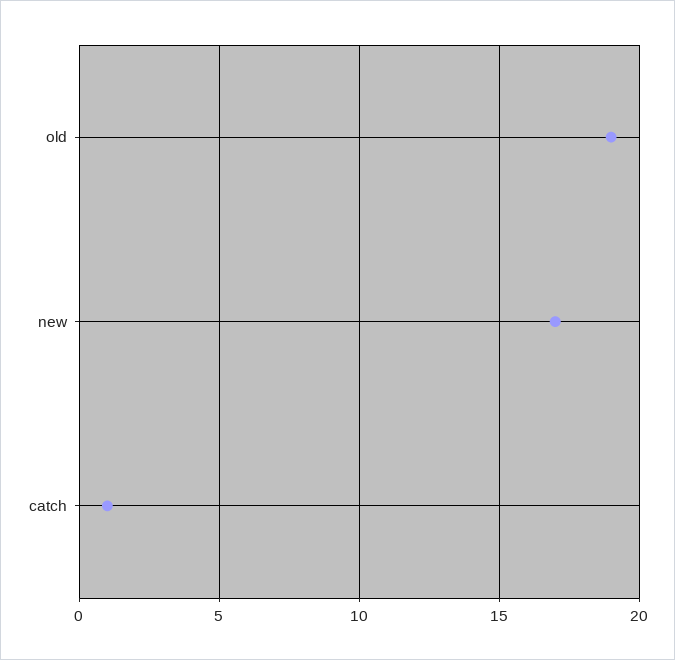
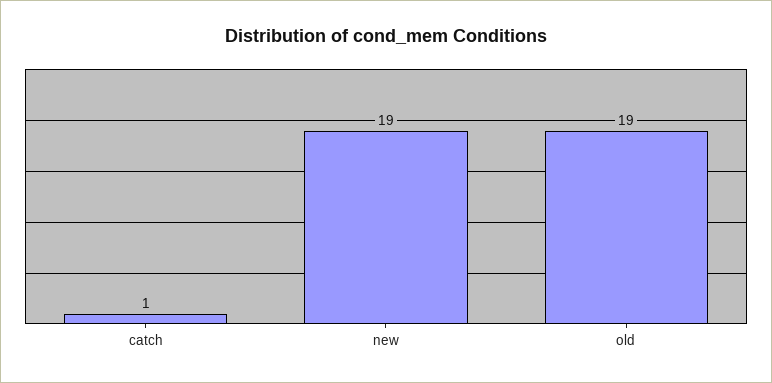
new: 17 -> 19

